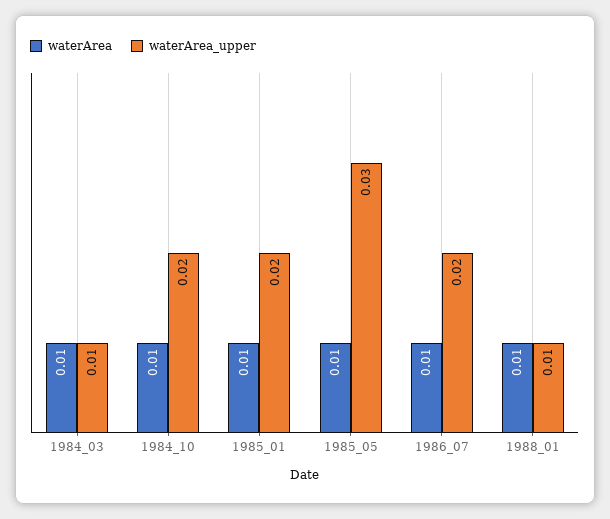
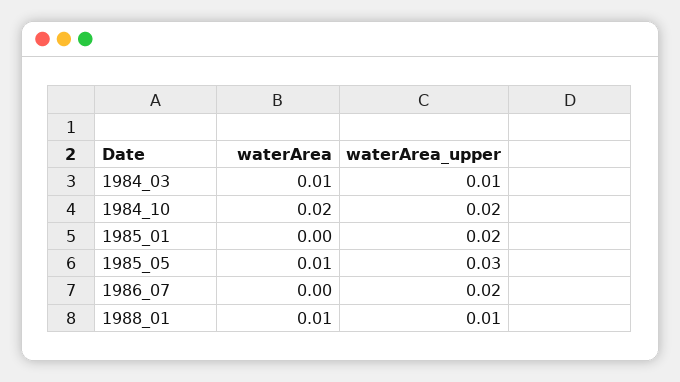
waterArea, 1984_10: 0.01 -> 0.02
waterArea, 1985_01: 0.01 -> 0
waterArea, 1986_07: 0.01 -> 0

